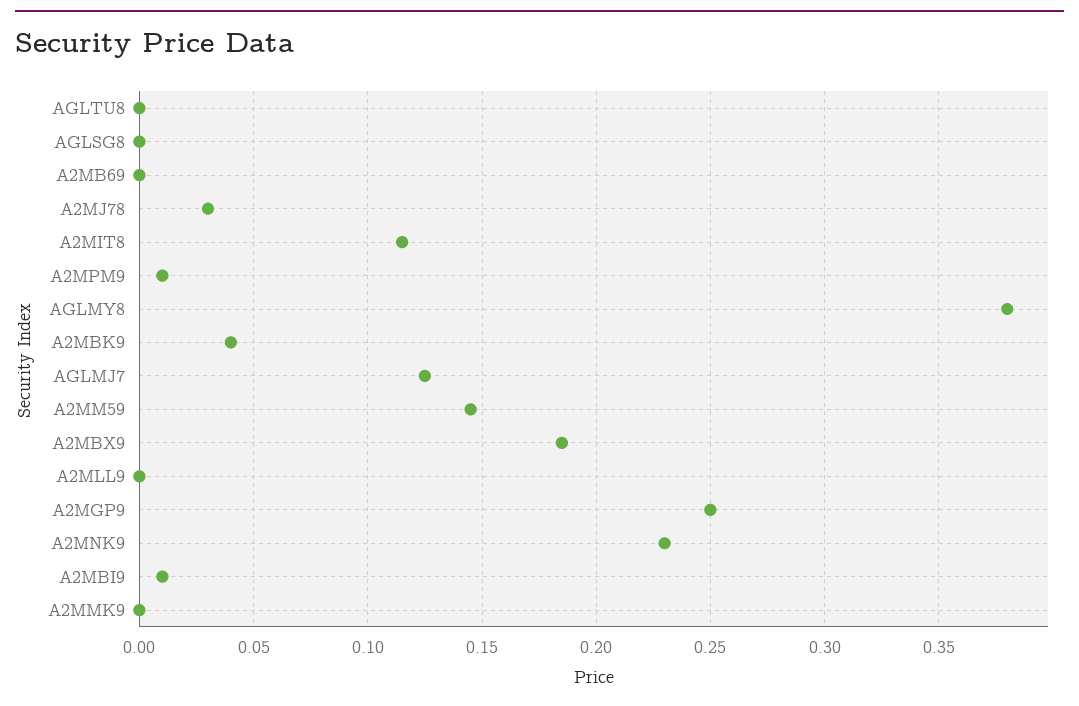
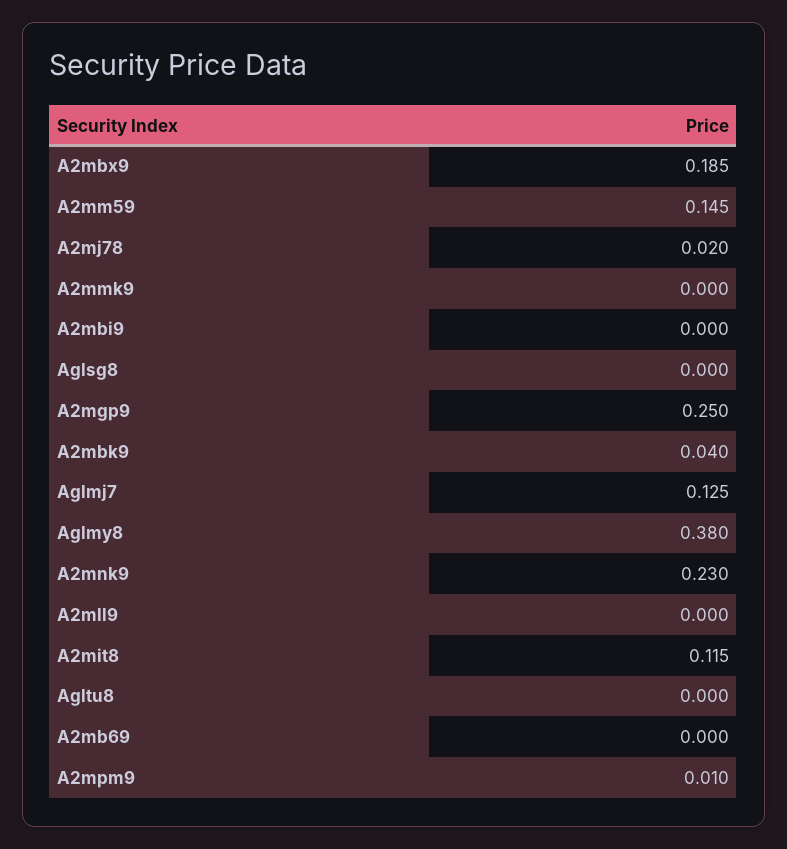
A2MJ78: 0.03 -> 0.02
A2MBI9: 0.01 -> 0

